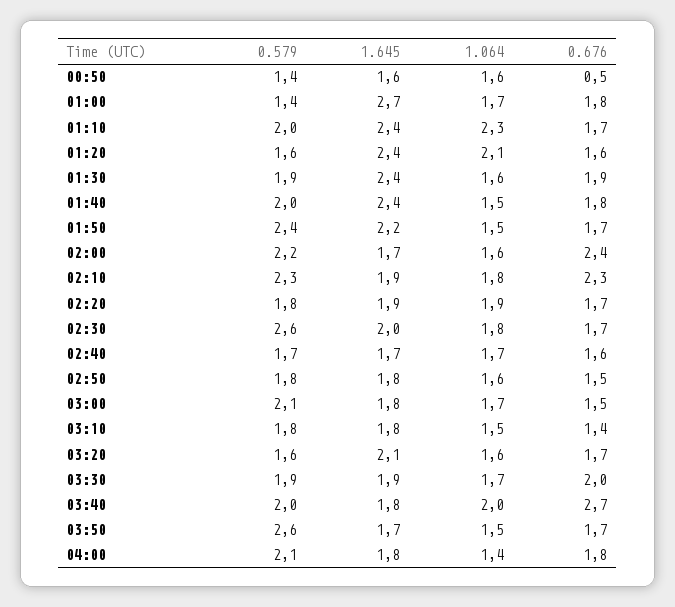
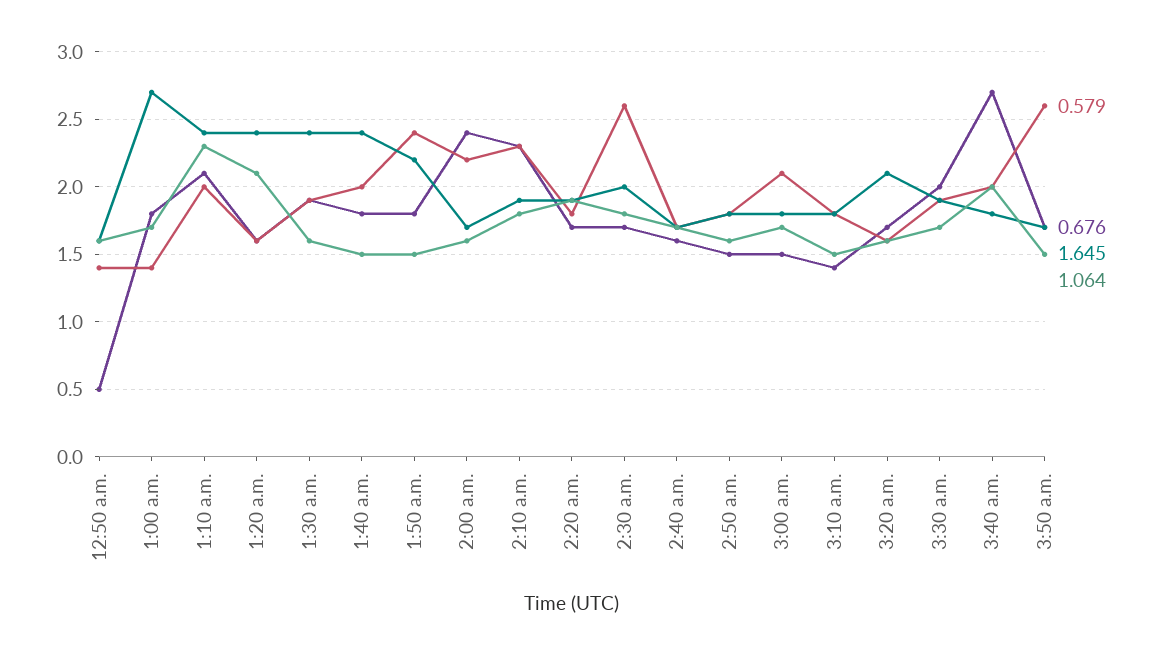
0.676, 01:10: 1.7 -> 2.1
0.676, 01:50: 1.7 -> 1.8
0.579, 04:00: 2.1 -> none
1.645, 04:00: 1.8 -> none
1.064, 04:00: 1.4 -> none
0.676, 04:00: 1.8 -> none

